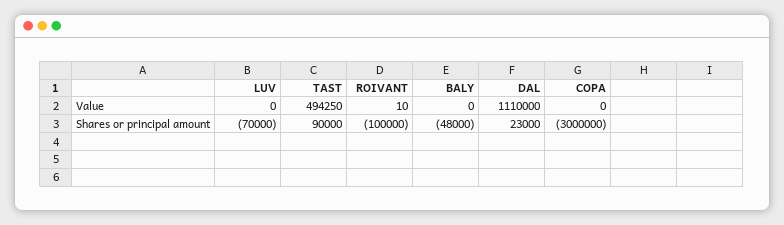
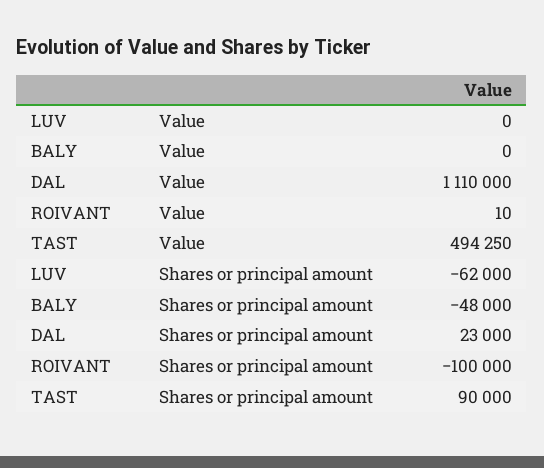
COPA, Value: 0 -> none
LUV, Shares or principal amount: -70000 -> -62000
COPA, Shares or principal amount: -3000000 -> none

